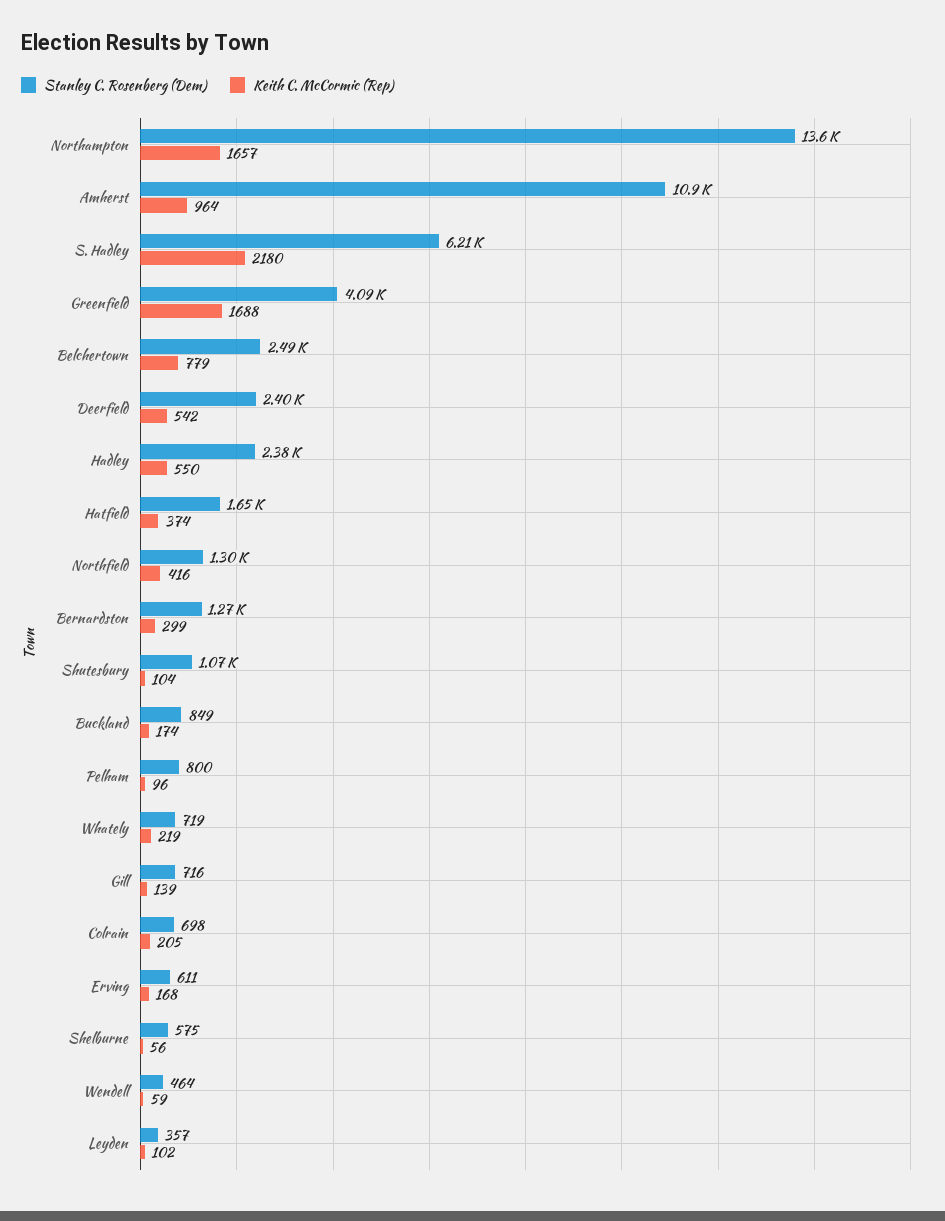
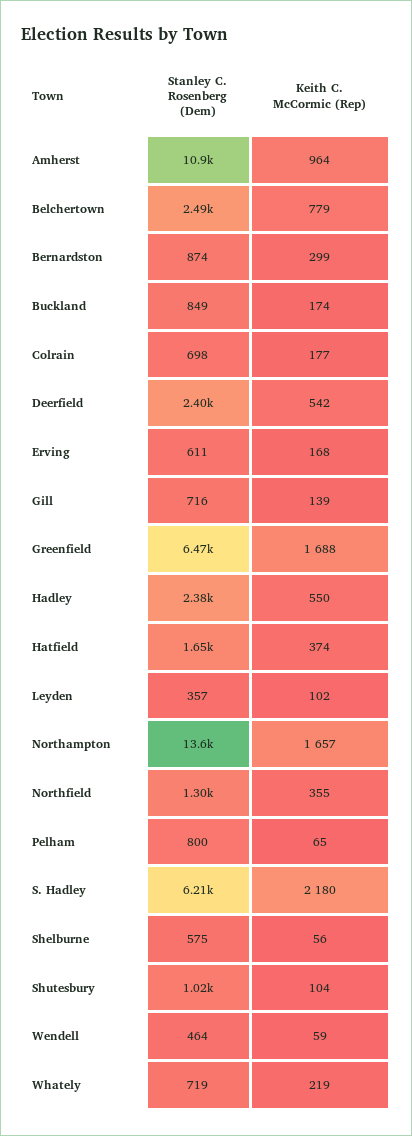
Stanley C. Rosenberg (Dem), Greenfield: 4090 -> 6470
Keith C. McCormic (Rep), Northfield: 416 -> 355
Stanley C. Rosenberg (Dem), Bernardston: 1270 -> 874
Stanley C. Rosenberg (Dem), Shutesbury: 1070 -> 1020
Keith C. McCormic (Rep), Pelham: 96 -> 65
Keith C. McCormic (Rep), Colrain: 205 -> 177

